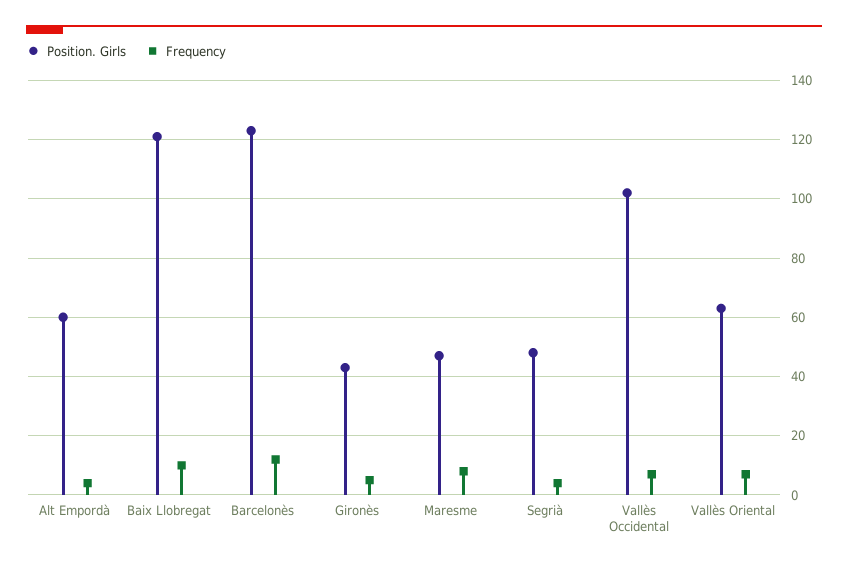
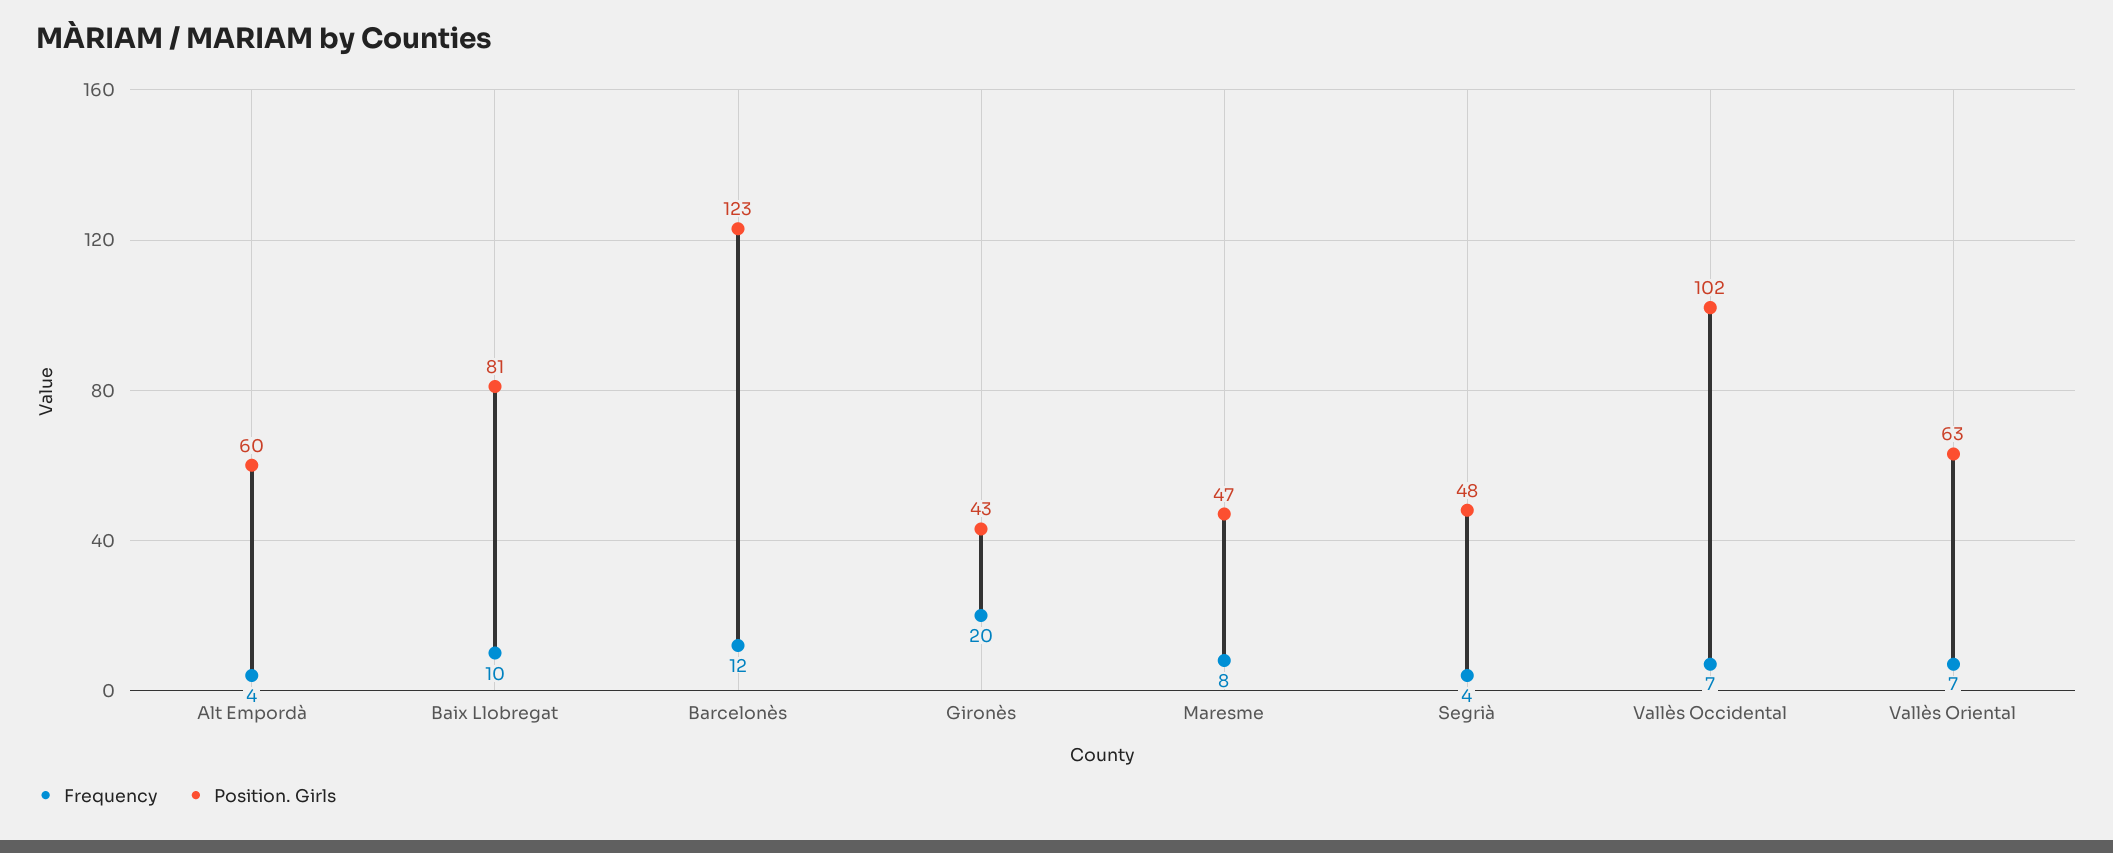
Position. Girls, Baix Llobregat: 120 -> 81
Frequency, Gironès: 5 -> 20

